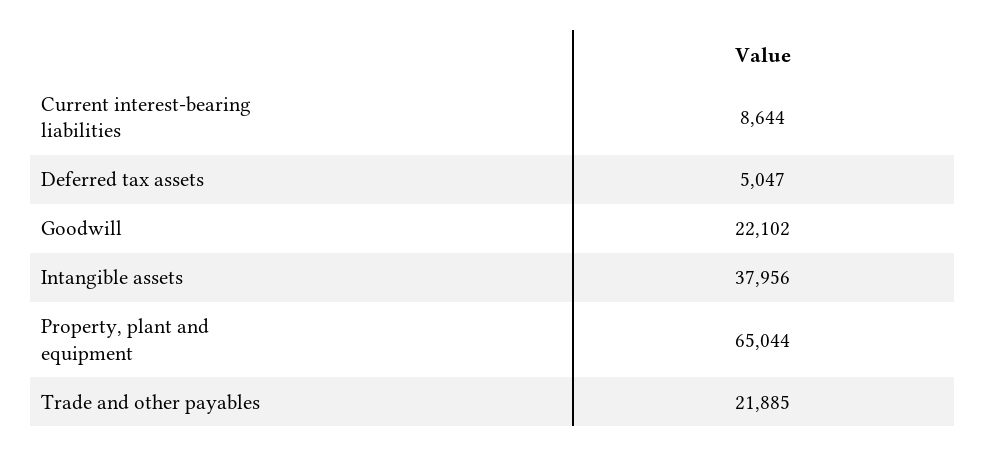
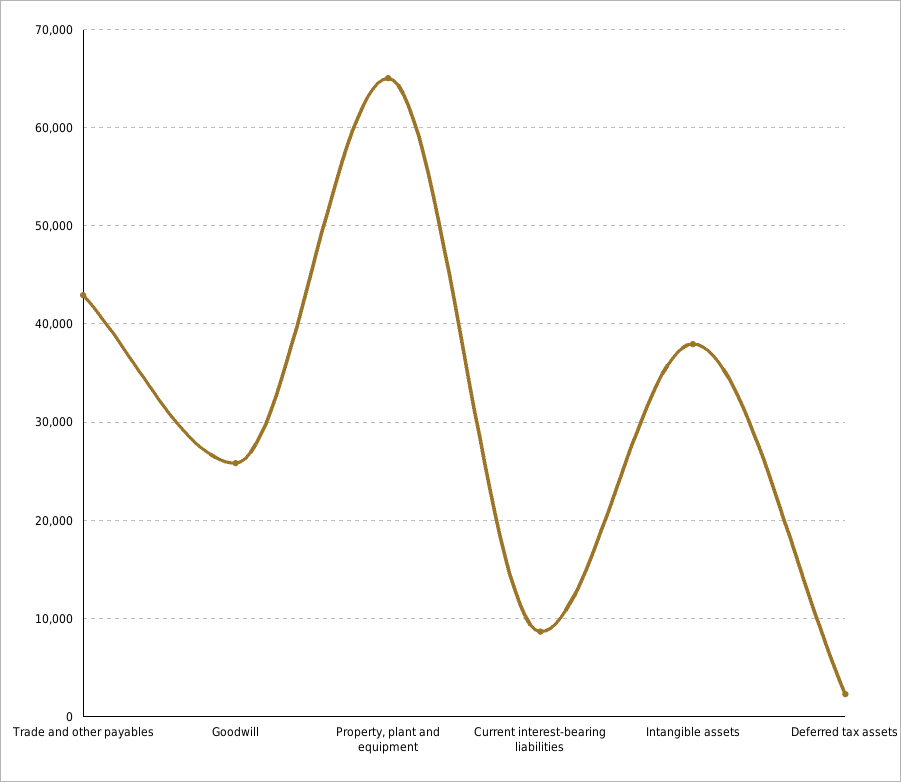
Deferred tax assets: 5047 -> 2000
Goodwill: 22102 -> 26000
Trade and other payables: 21885 -> 43000

